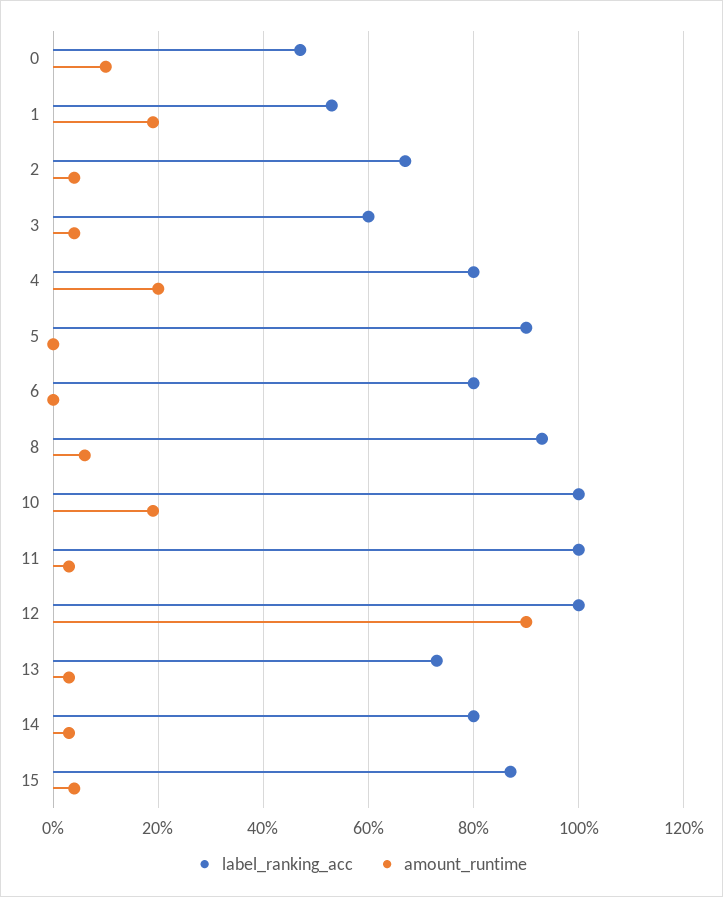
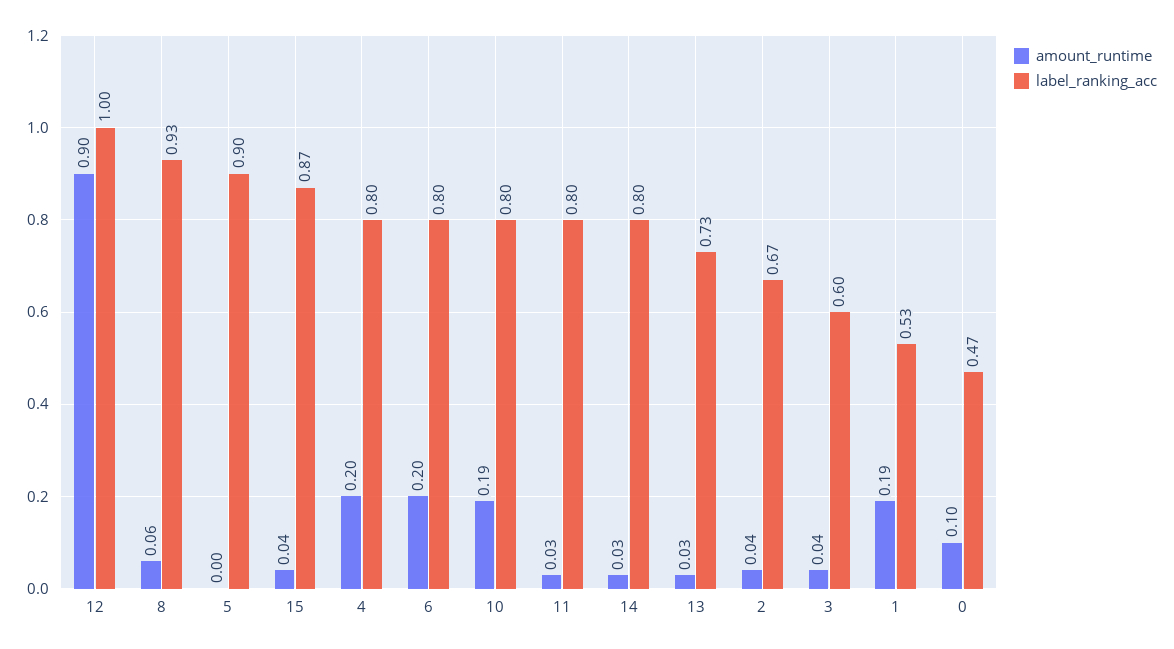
amount_runtime, 6: 0 -> 0.2
label_ranking_acc, 10: 1 -> 0.8
label_ranking_acc, 11: 1 -> 0.8

